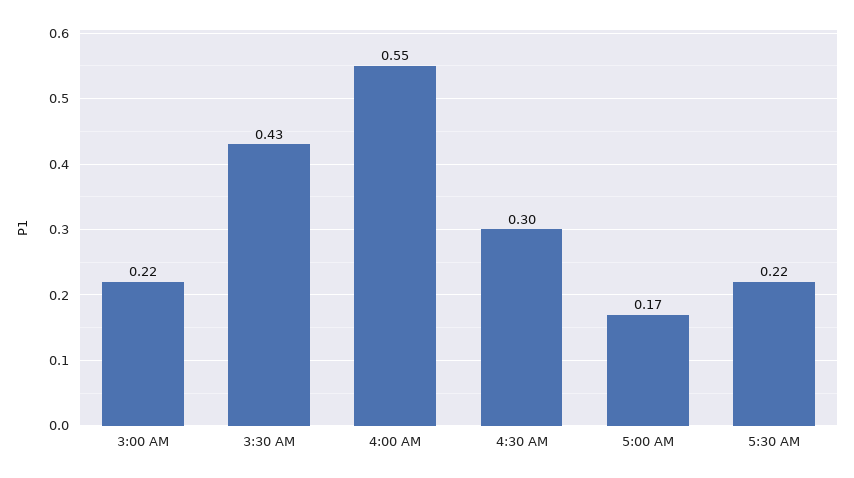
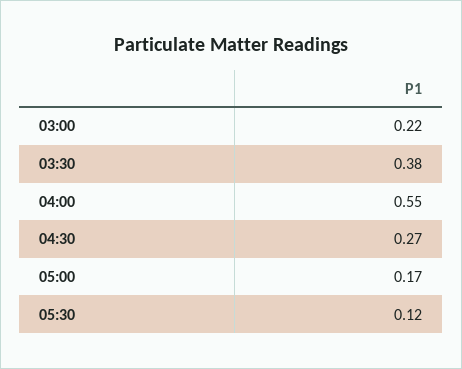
3:30 AM: 0.43 -> 0.38
4:30 AM: 0.3 -> 0.27
5:30 AM: 0.22 -> 0.12

